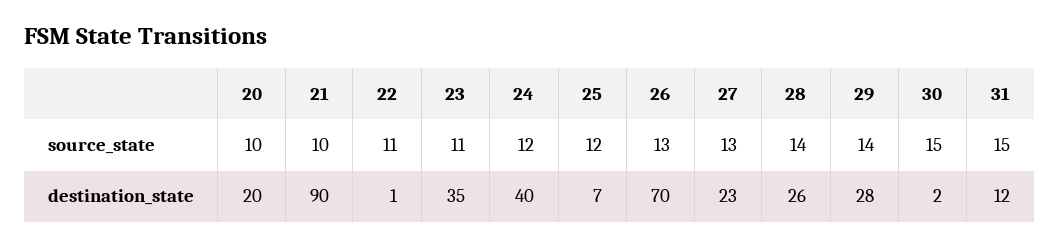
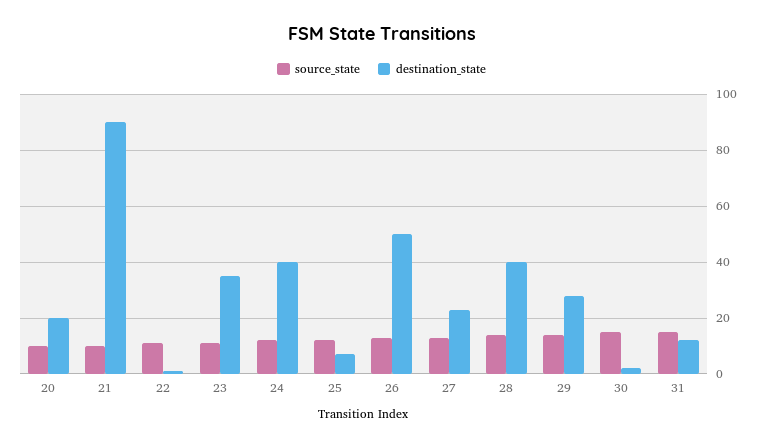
destination_state, 26: 70 -> 50
destination_state, 28: 26 -> 40

